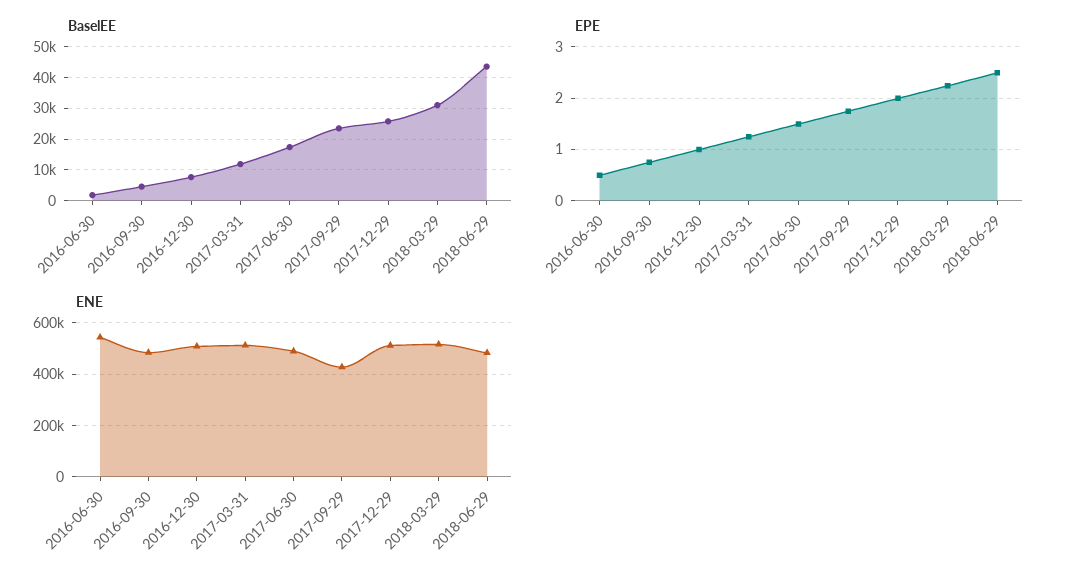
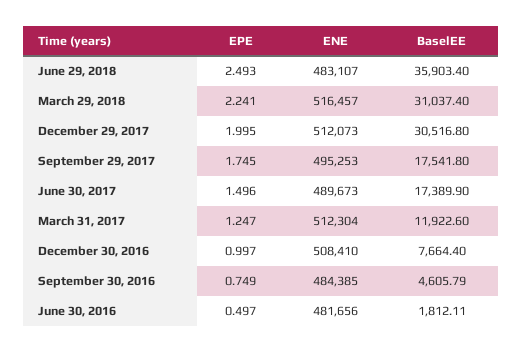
BaselEE, 2017-09-29: 24000 -> 17541.8
BaselEE, 2017-12-29: 26000 -> 30516.8
BaselEE, 2018-06-29: 44000 -> 35903.4
ENE, 2016-06-30: 550000 -> 481656
ENE, 2017-09-29: 425000 -> 495253

